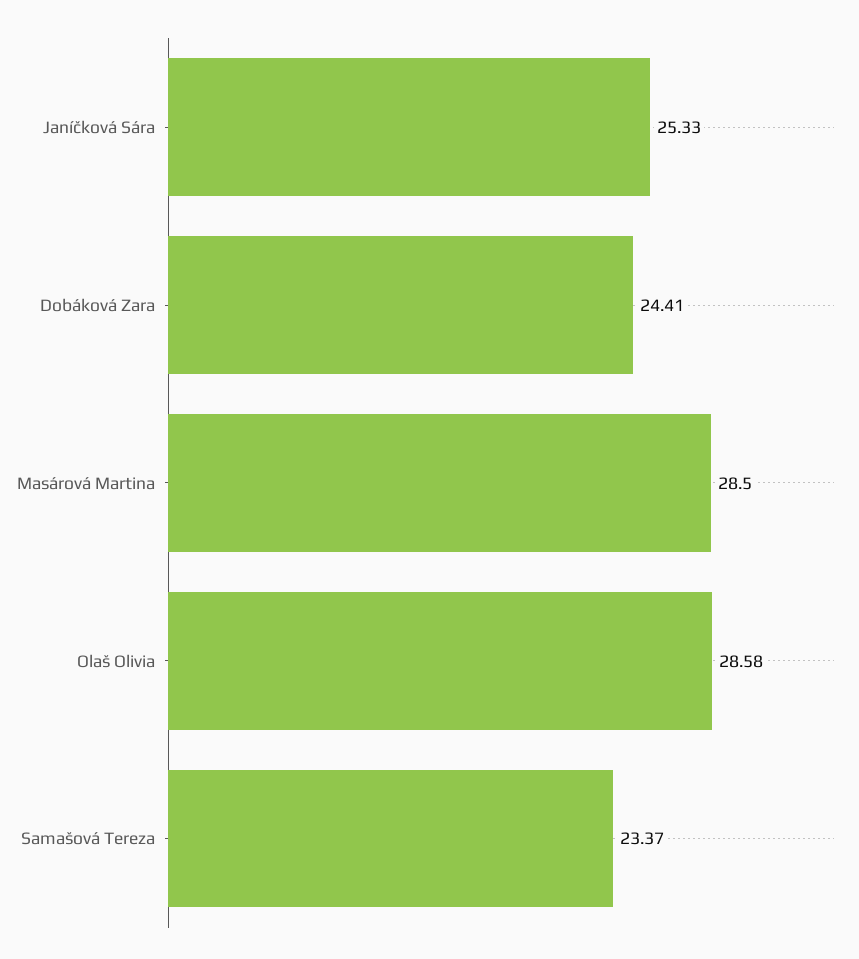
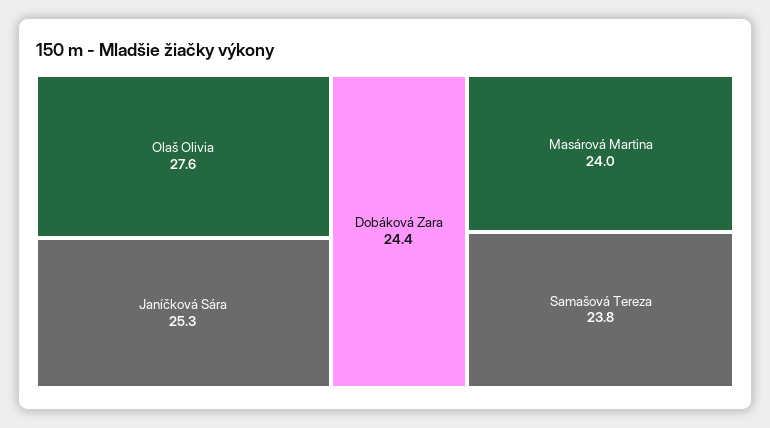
Masárová Martina: 28.5 -> 24
Olaš Olivia: 28.58 -> 27.6
Samašová Tereza: 23.37 -> 23.8

